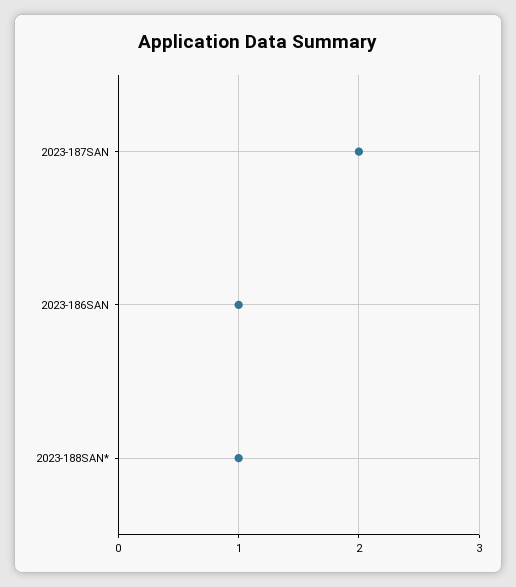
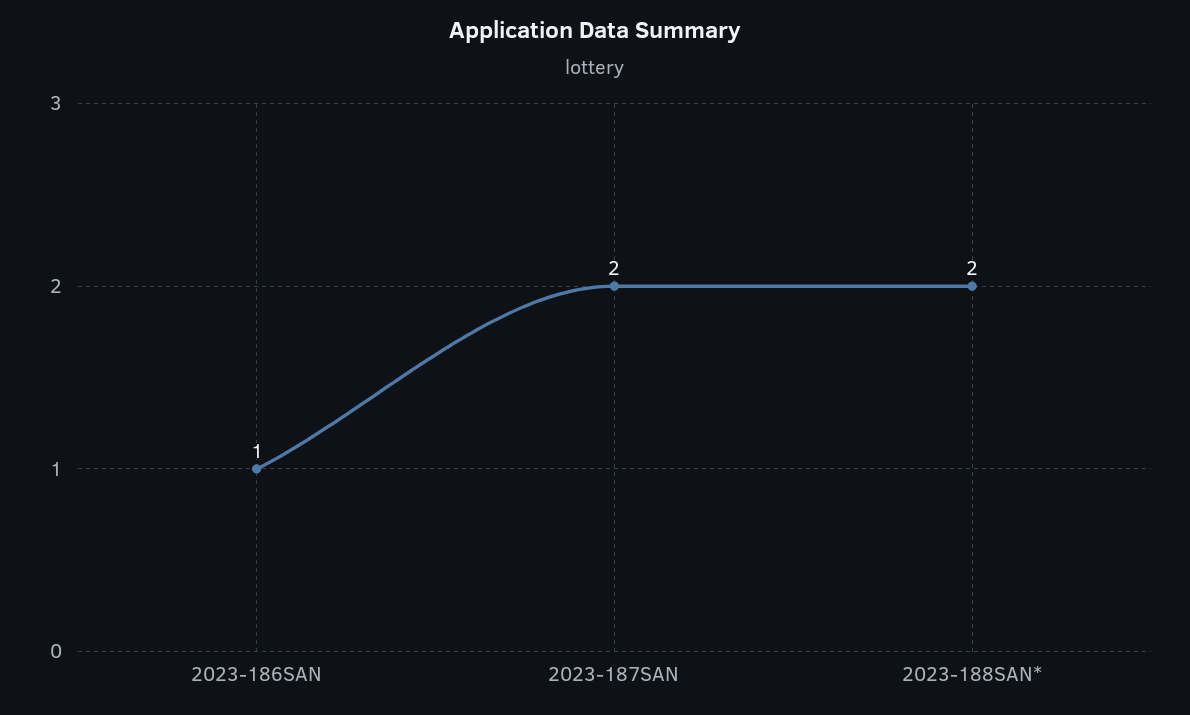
2023-188SAN*: 1 -> 2

